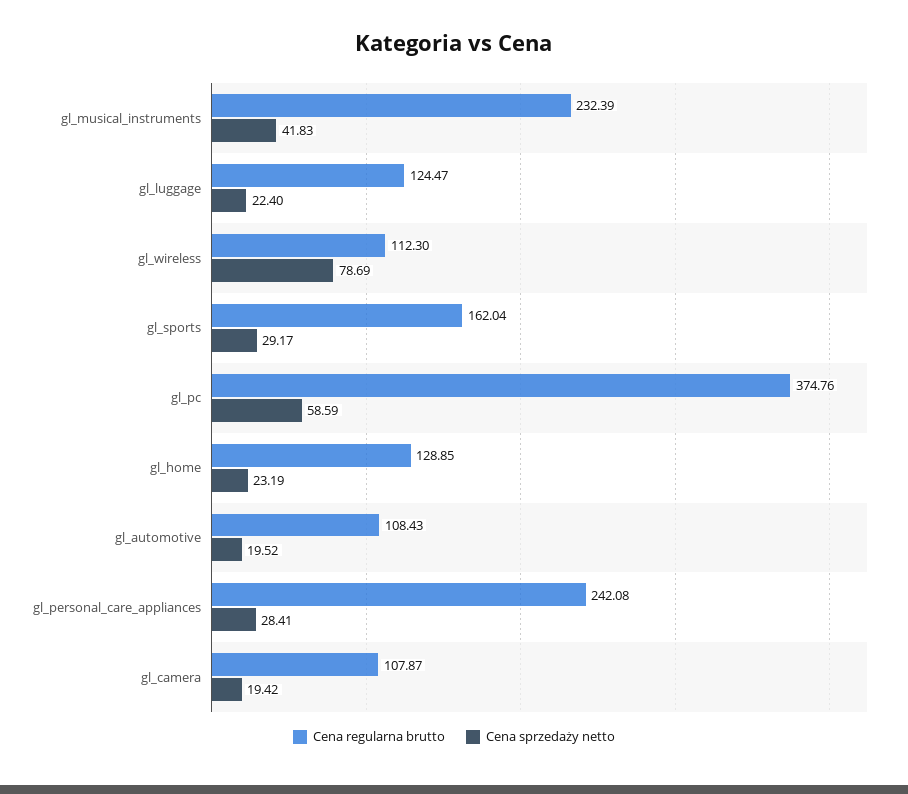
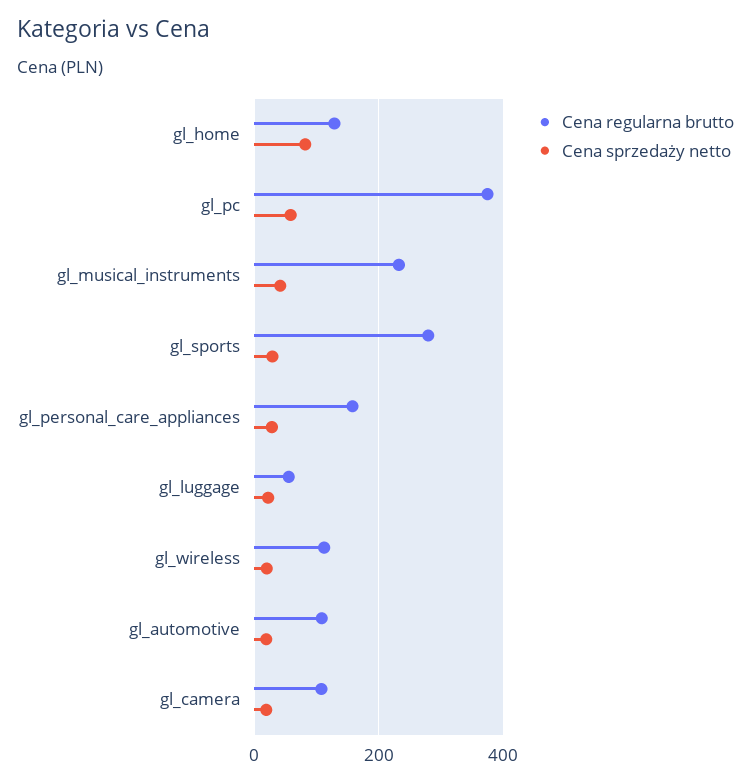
Cena regularna brutto, gl_luggage: 124.47 -> 60
Cena sprzedaży netto, gl_wireless: 78.69 -> 20
Cena regularna brutto, gl_sports: 162.04 -> 280
Cena sprzedaży netto, gl_home: 23.19 -> 80
Cena regularna brutto, gl_personal_care_appliances: 242.08 -> 160

